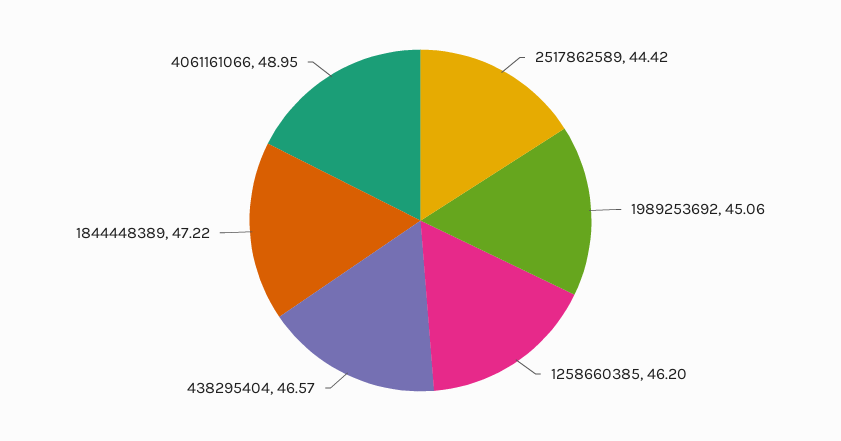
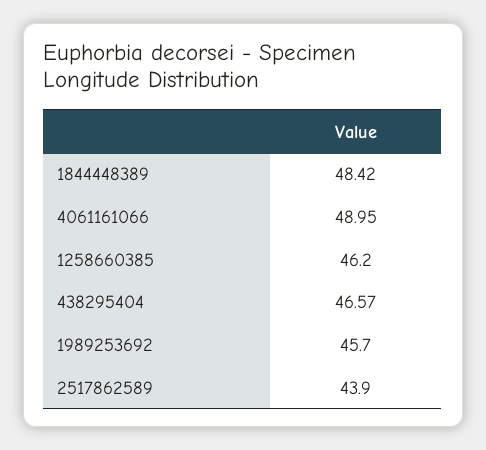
2517862589: 44.42 -> 43.9
1989253692: 45.06 -> 45.7
1844448389: 47.22 -> 48.42

